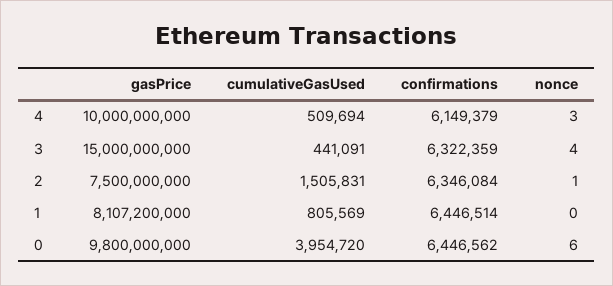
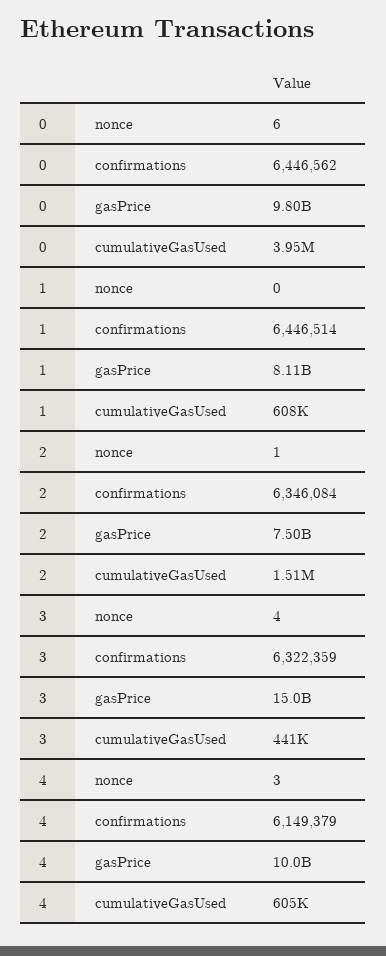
cumulativeGasUsed, 4: 509694 -> 605000
cumulativeGasUsed, 1: 805569 -> 608000

